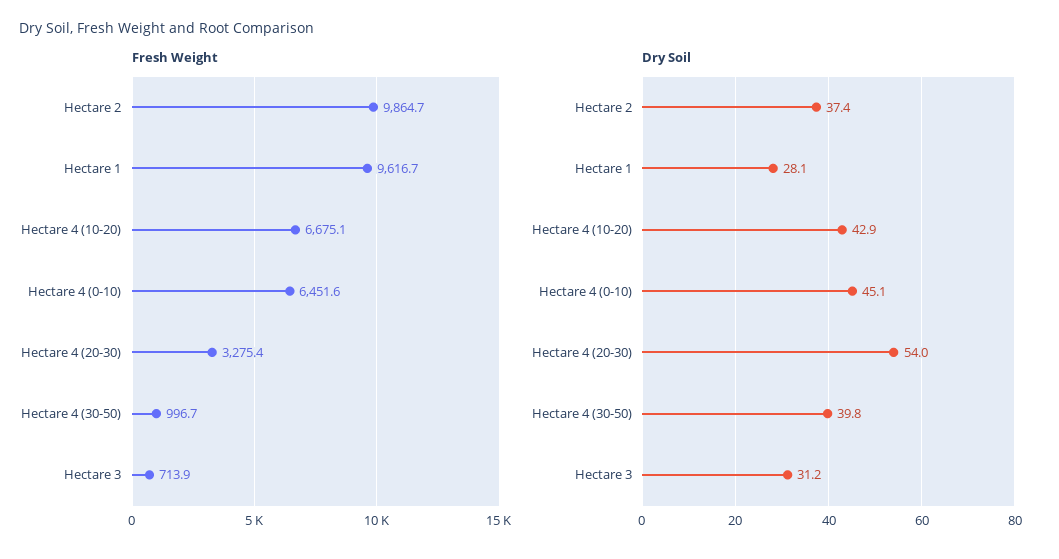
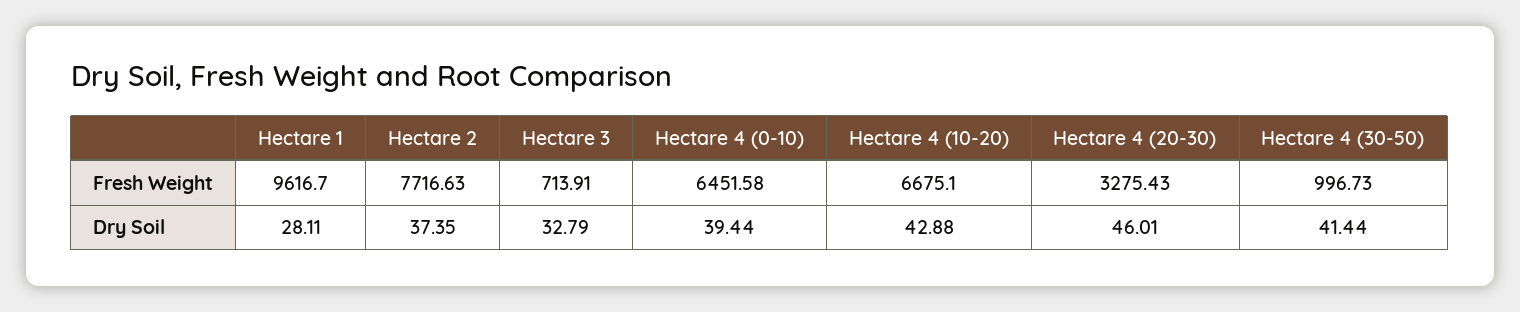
Fresh Weight, Hectare 2: 9864.7 -> 7716.63
Dry Soil, Hectare 4 (0-10): 45.1 -> 39.44
Dry Soil, Hectare 4 (20-30): 54 -> 46.01
Dry Soil, Hectare 4 (30-50): 39.8 -> 41.44
Dry Soil, Hectare 3: 31.2 -> 32.79

